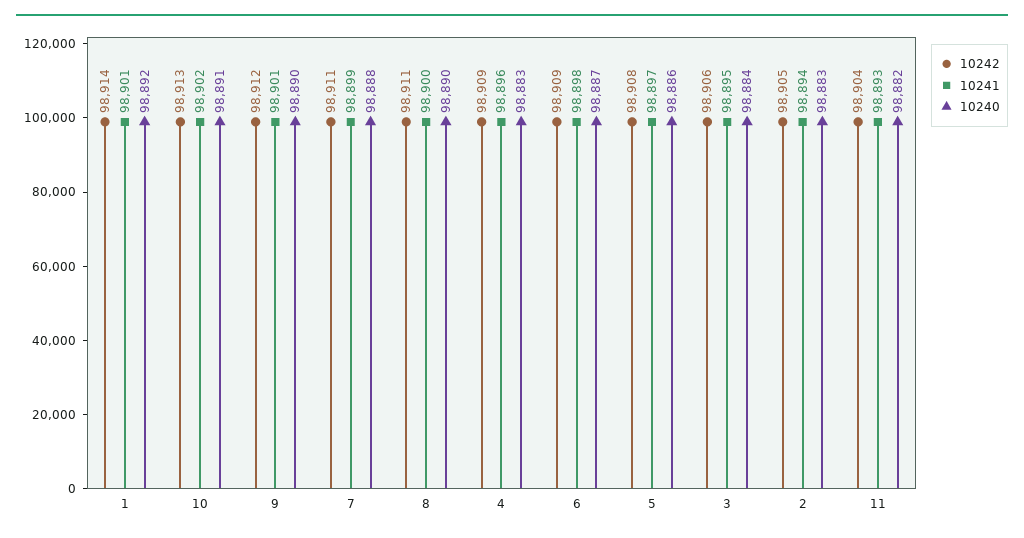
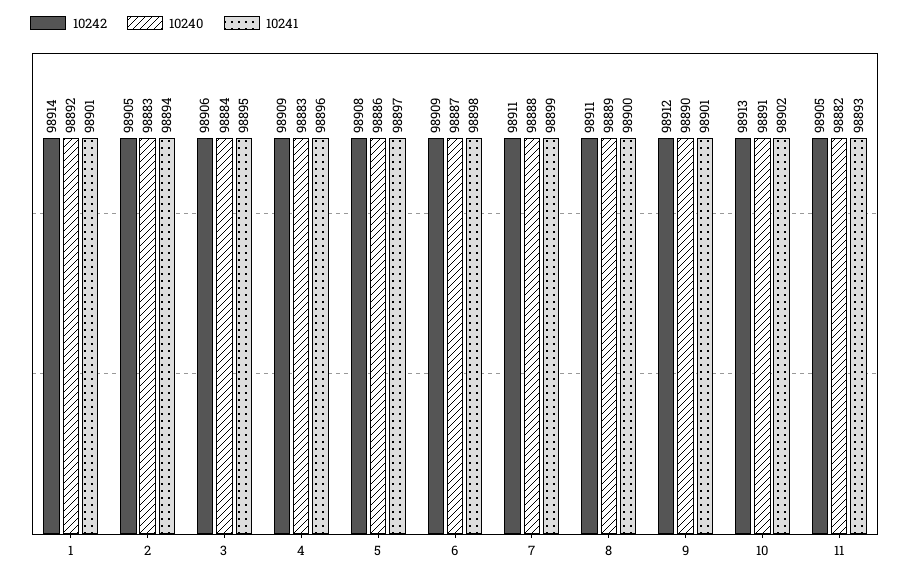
10240, 8: 98890 -> 98889
10242, 11: 98904 -> 98905

